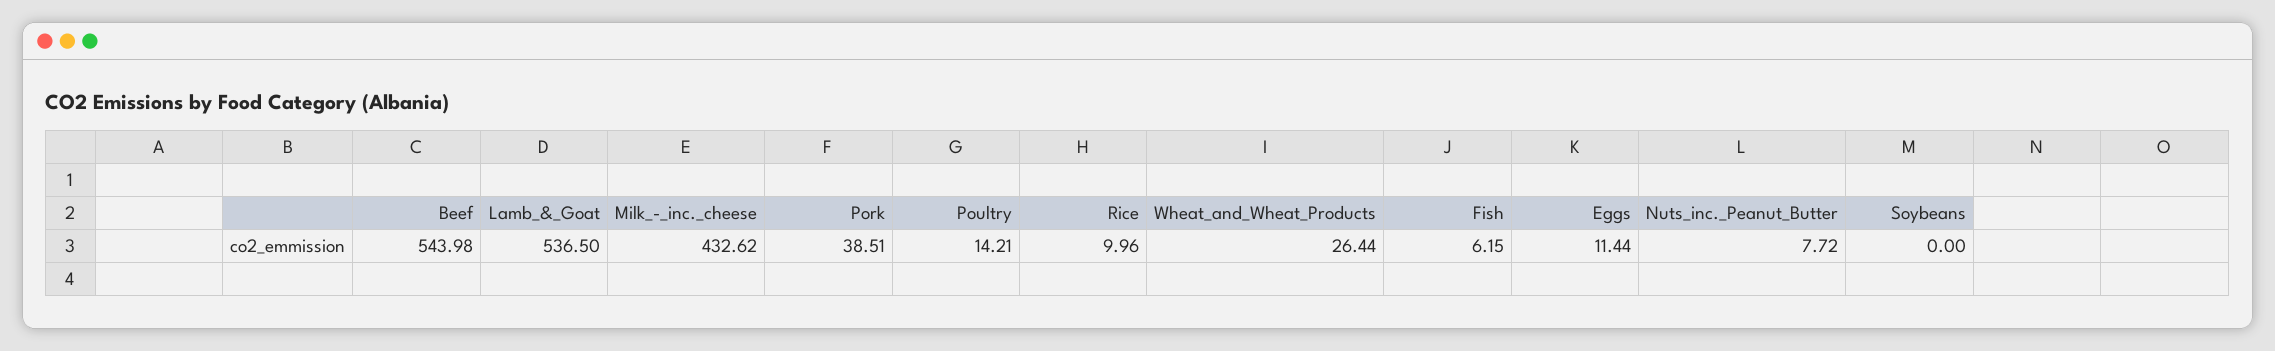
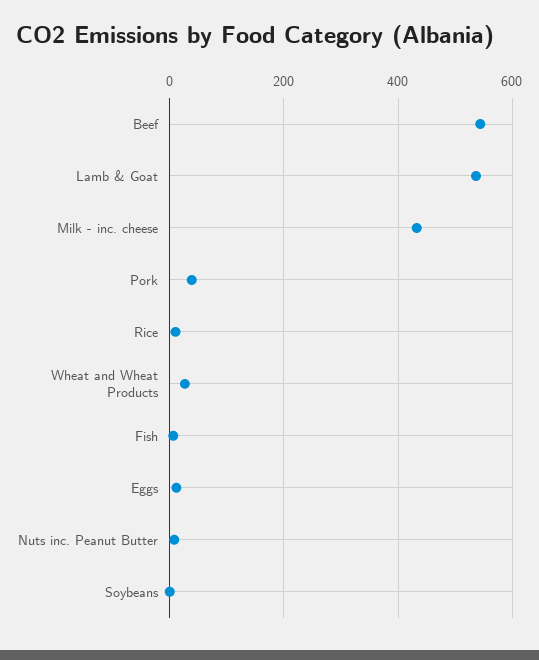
Poultry: 14.21 -> none

